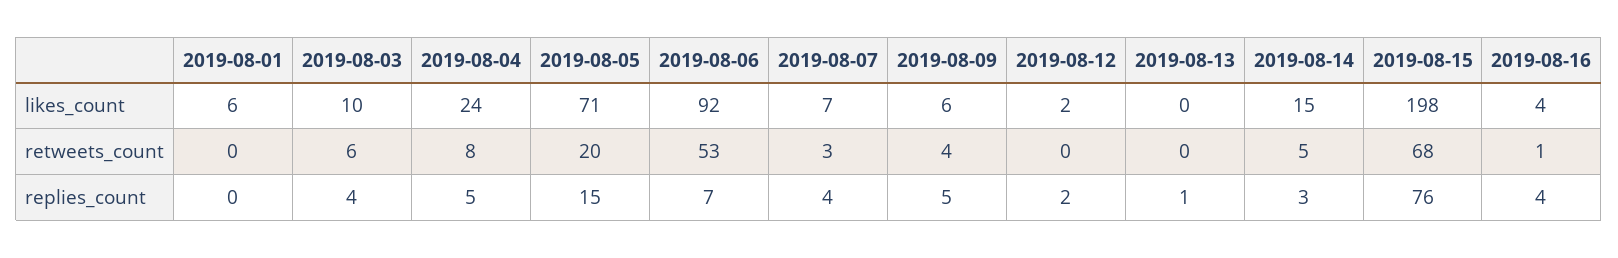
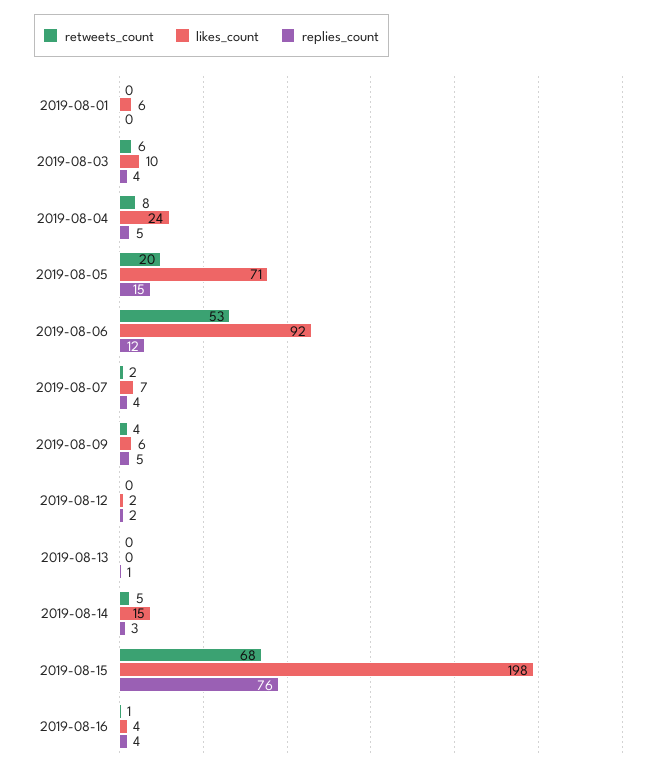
retweets_count, 2019-08-07: 3 -> 2
replies_count, 2019-08-06: 7 -> 12

